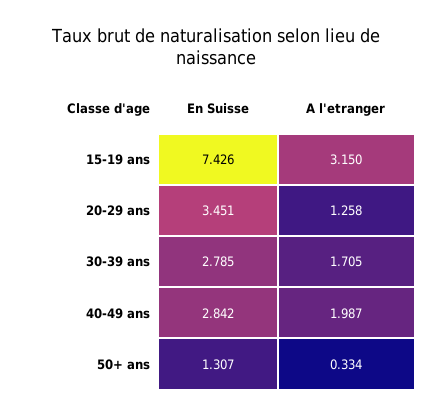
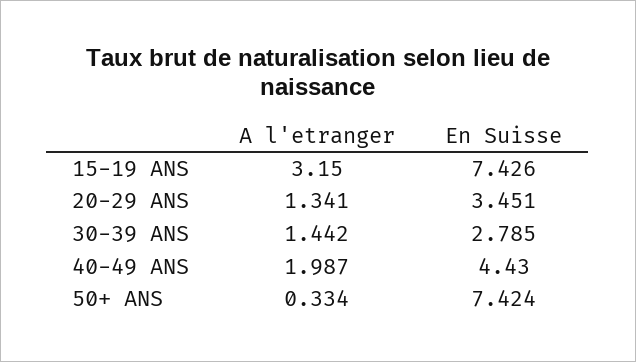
A l'etranger, 20-29 ans: 1.258 -> 1.341
A l'etranger, 30-39 ans: 1.705 -> 1.442
En Suisse, 40-49 ans: 2.842 -> 4.43
En Suisse, 50+ ans: 1.307 -> 7.424

